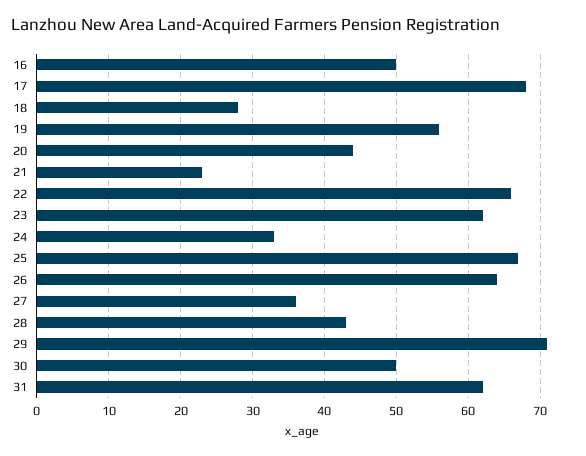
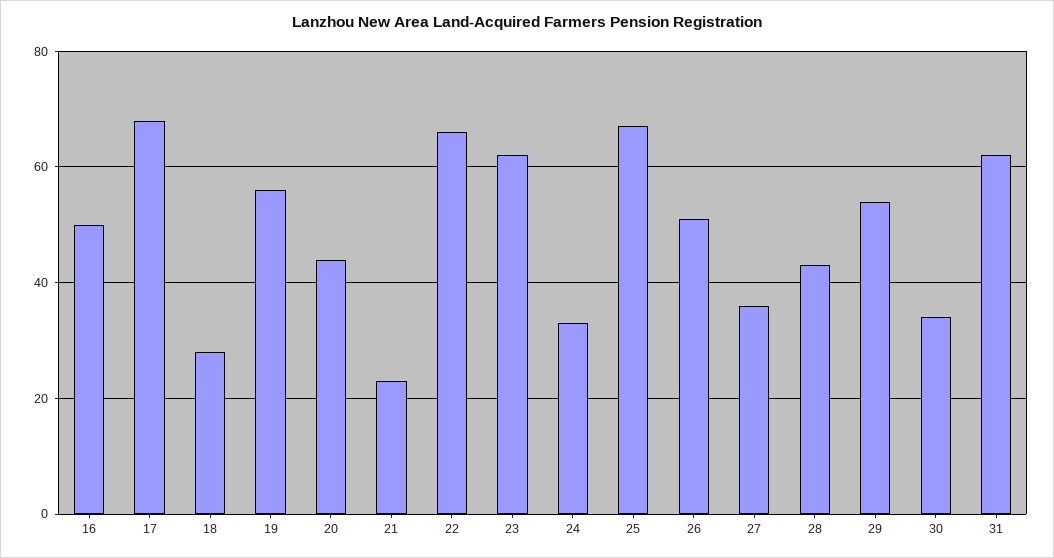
26: 64 -> 50
29: 71 -> 55
30: 50 -> 35

